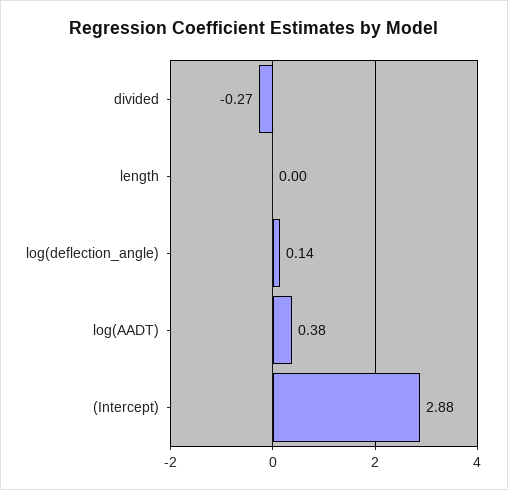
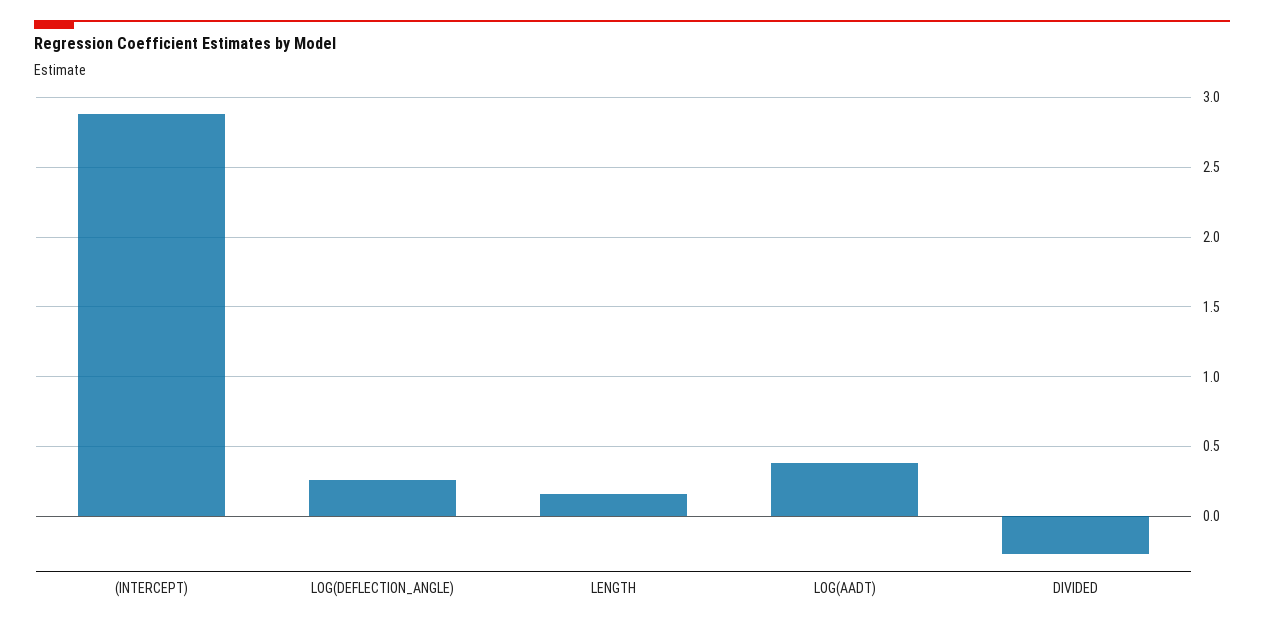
length: 0 -> 0.15
log(deflection_angle): 0.14 -> 0.25

